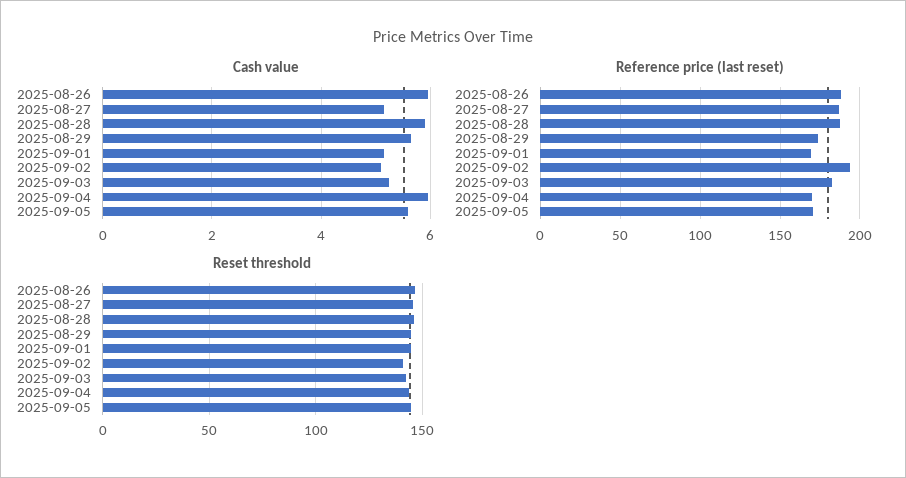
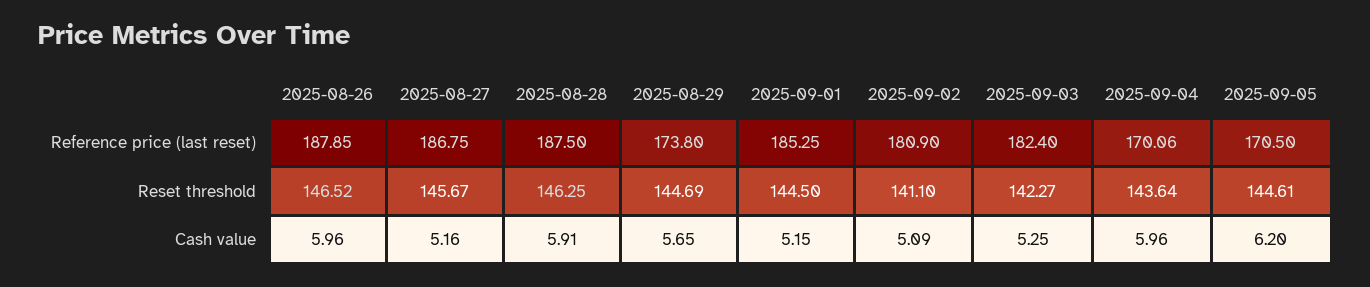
Cash value, 2025-09-05: 5.6 -> 6.2
Reference price (last reset), 2025-09-01: 170 -> 185.25
Reference price (last reset), 2025-09-02: 195 -> 180.9

